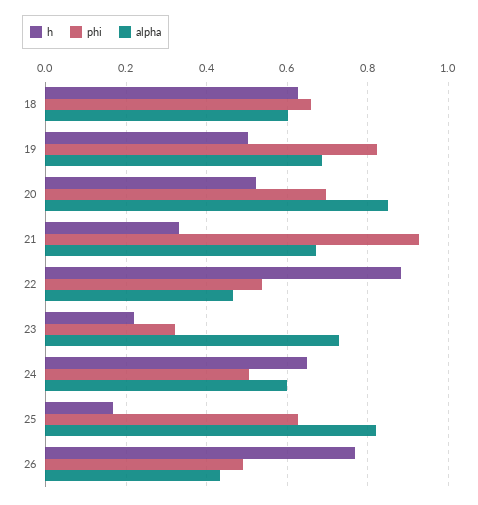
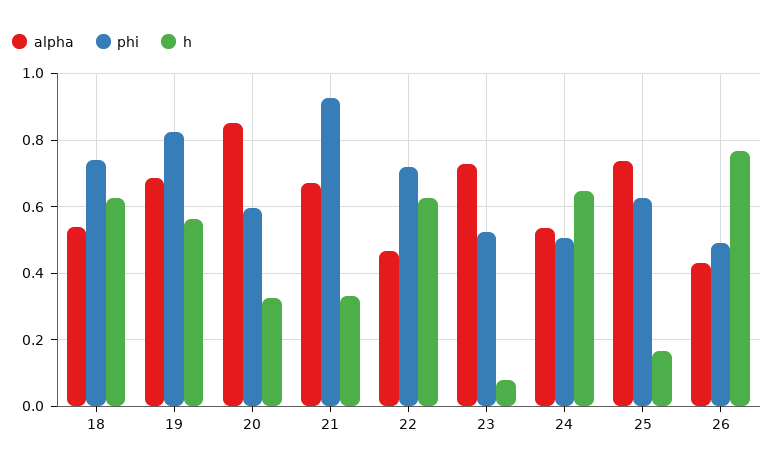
phi, 18: 0.66 -> 0.74
alpha, 18: 0.6 -> 0.54
h, 19: 0.5 -> 0.56
h, 20: 0.52 -> 0.32
phi, 20: 0.7 -> 0.6
h, 22: 0.88 -> 0.62
phi, 22: 0.54 -> 0.72
h, 23: 0.22 -> 0.08
phi, 23: 0.32 -> 0.52
alpha, 24: 0.6 -> 0.54
alpha, 25: 0.82 -> 0.74

